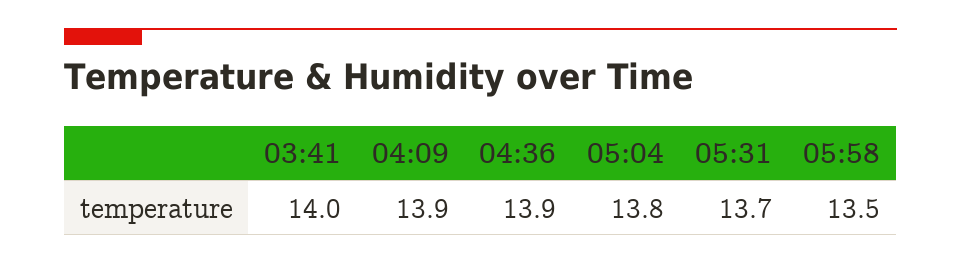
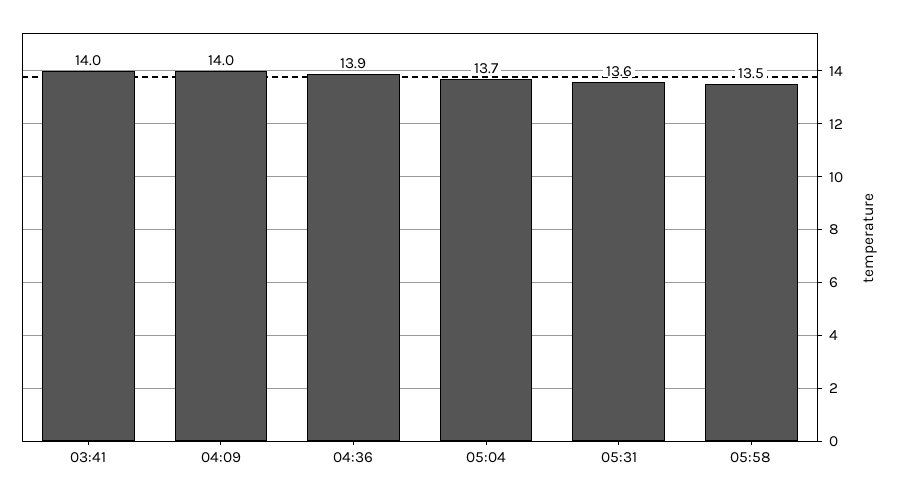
04:09: 13.9 -> 14
05:04: 13.8 -> 13.7
05:31: 13.7 -> 13.6

